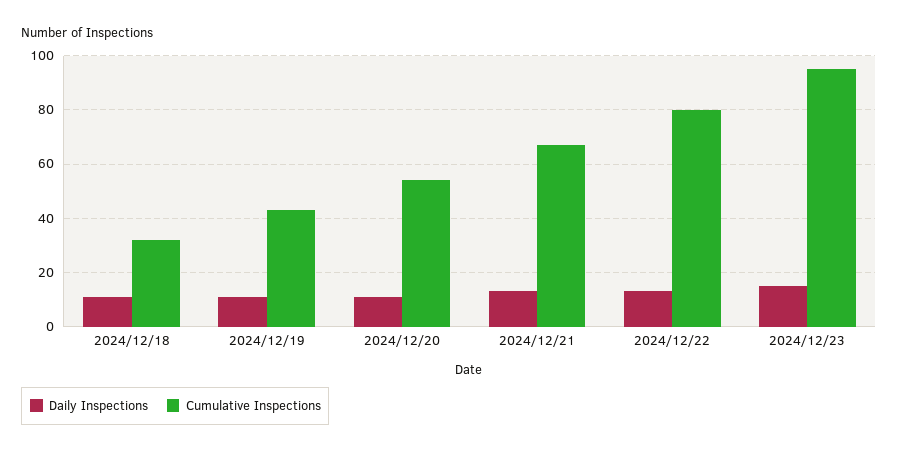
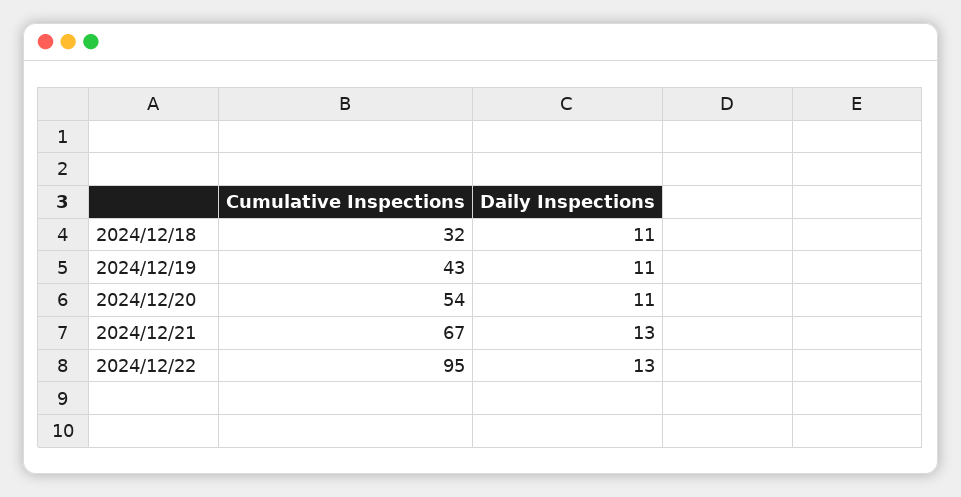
Cumulative Inspections, 2024/12/22: 80 -> 95
Daily Inspections, 2024/12/23: 15 -> none
Cumulative Inspections, 2024/12/23: 95 -> none

